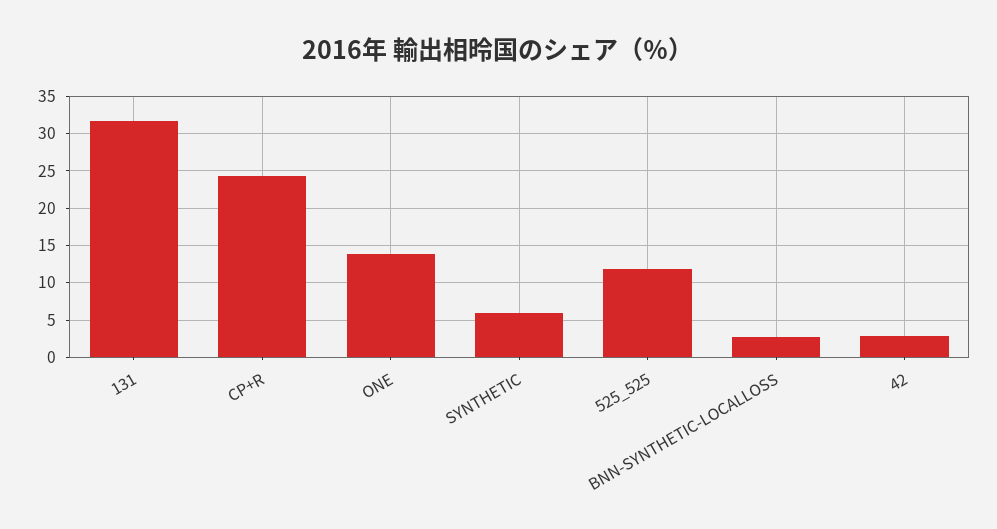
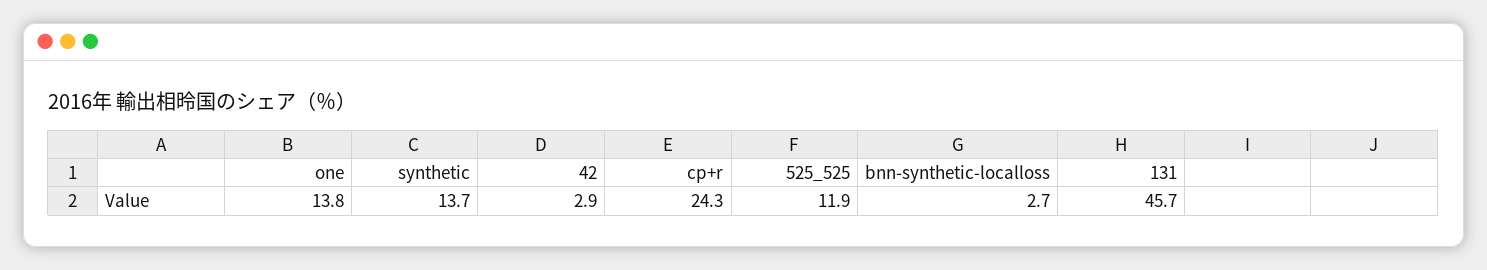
131: 32 -> 45.7
SYNTHETIC: 6 -> 13.7

